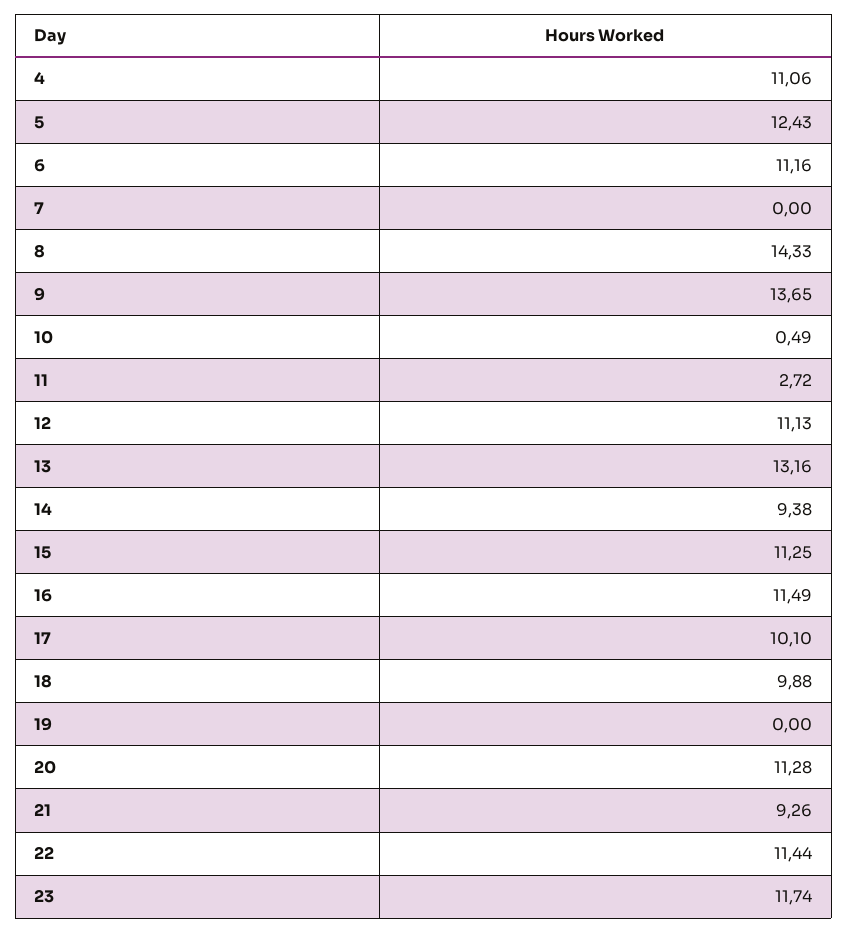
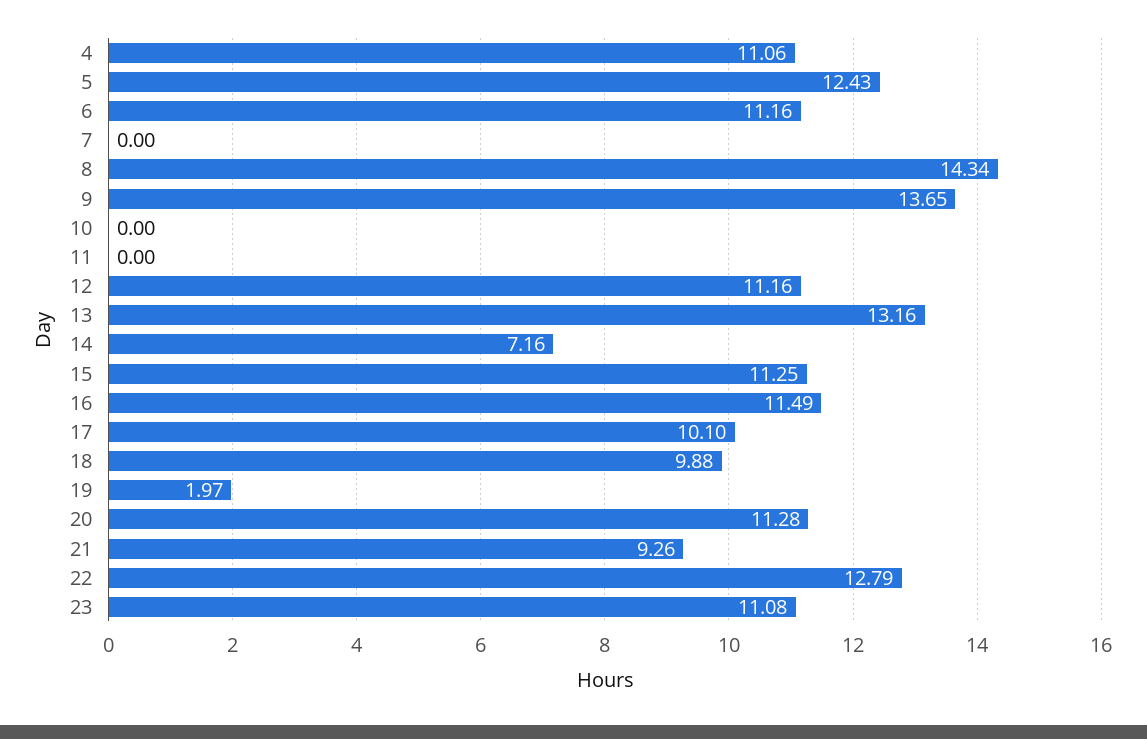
8: 14.33 -> 14.34
10: 0.49 -> 0
11: 2.72 -> 0
12: 11.13 -> 11.16
14: 9.38 -> 7.16
19: 0 -> 1.97
22: 11.44 -> 12.79
23: 11.74 -> 11.08

